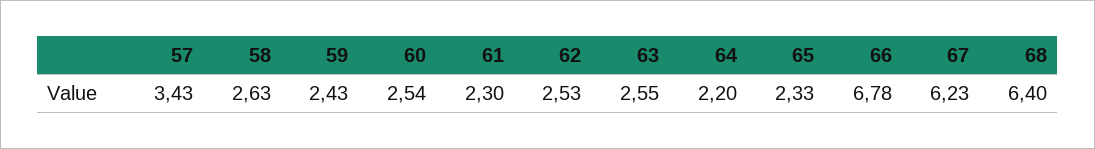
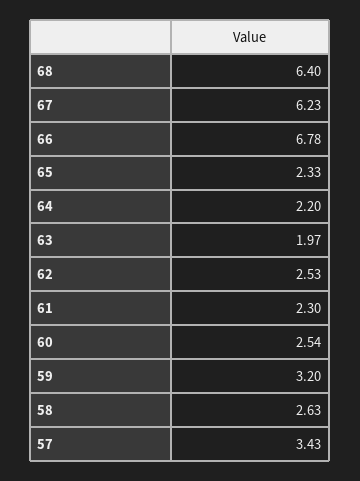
59: 2.43 -> 3.2
63: 2.55 -> 1.97

